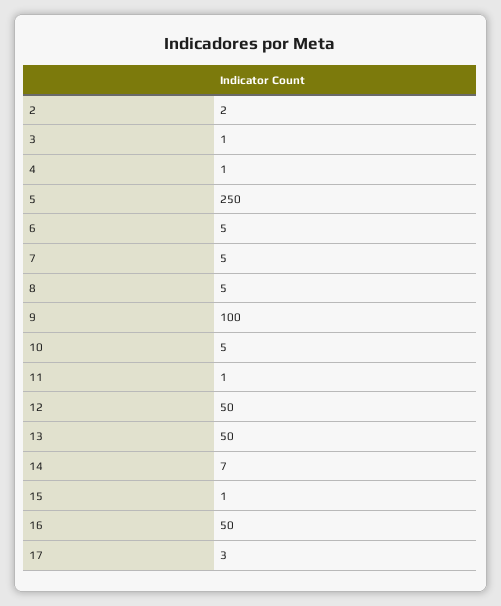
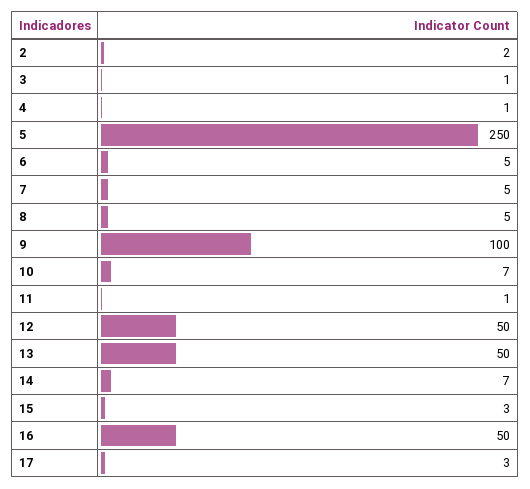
10: 5 -> 7
15: 1 -> 3

